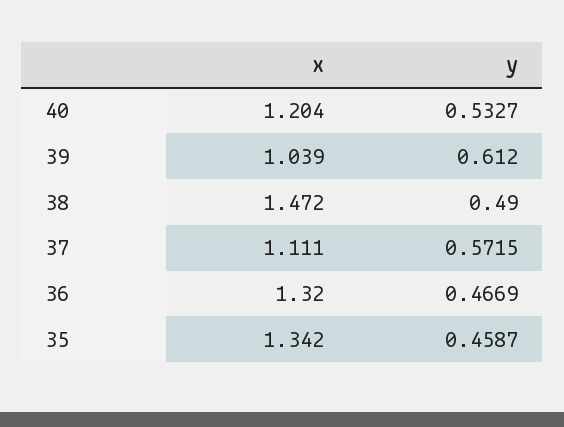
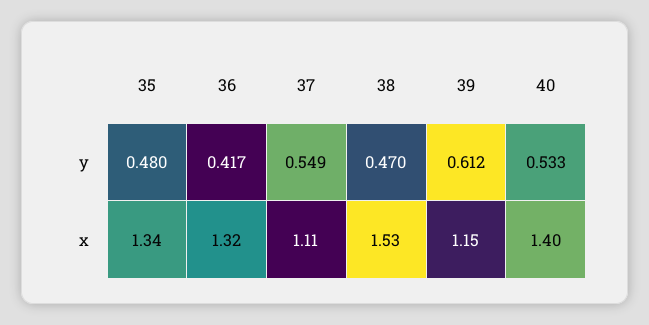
x, 40: 1.204 -> 1.4
x, 39: 1.039 -> 1.15
x, 38: 1.472 -> 1.53
y, 38: 0.49 -> 0.47
y, 37: 0.5715 -> 0.549
y, 36: 0.4669 -> 0.417
y, 35: 0.4587 -> 0.48

